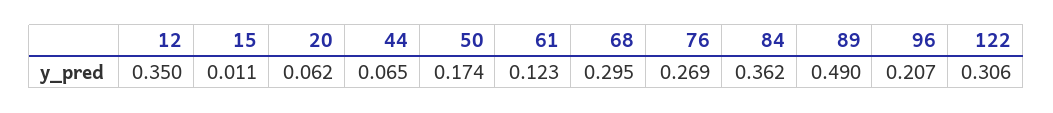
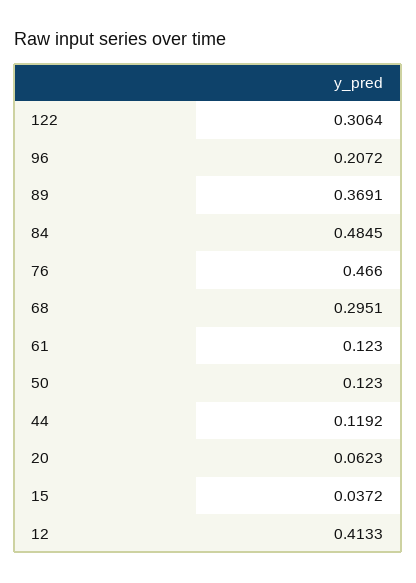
12: 0.35 -> 0.4133
15: 0.011 -> 0.0372
44: 0.065 -> 0.1192
50: 0.174 -> 0.123
76: 0.269 -> 0.466
84: 0.362 -> 0.4845
89: 0.49 -> 0.3691

